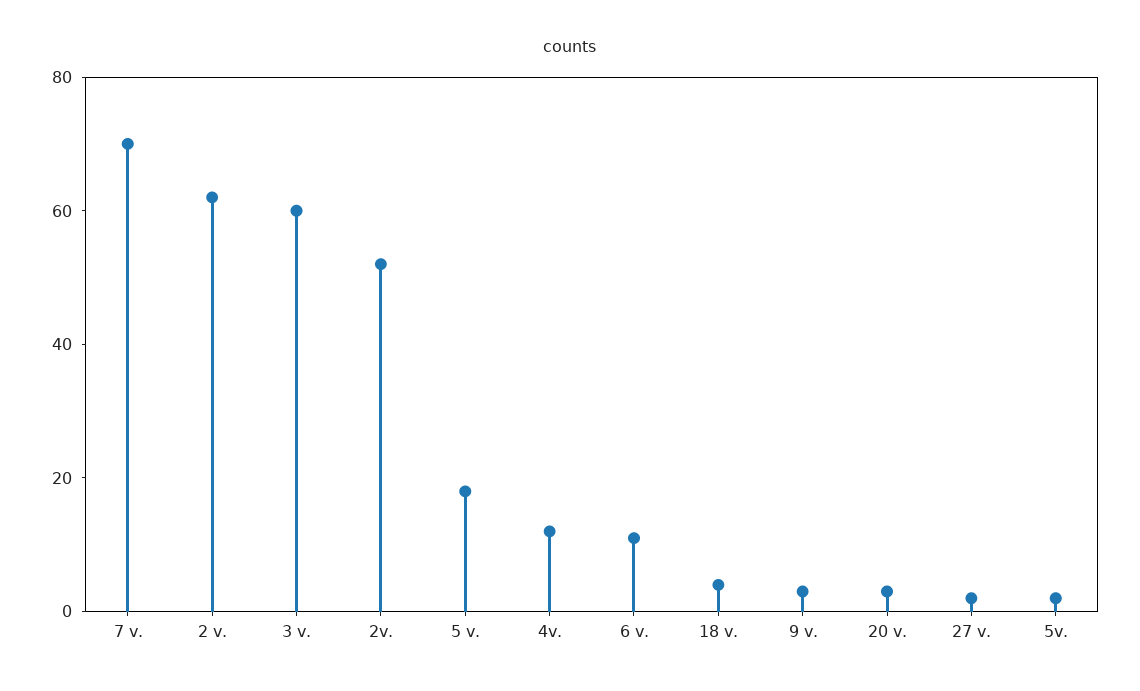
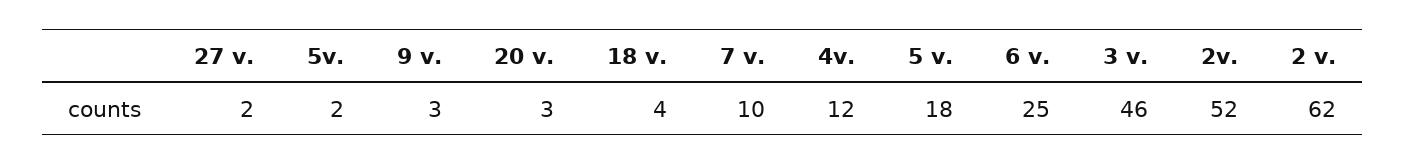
7 v.: 70 -> 10
3 v.: 60 -> 46
6 v.: 10 -> 25

